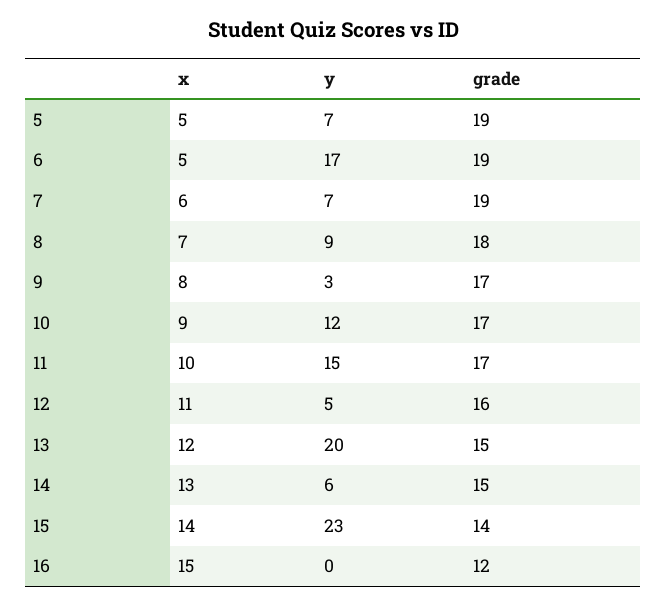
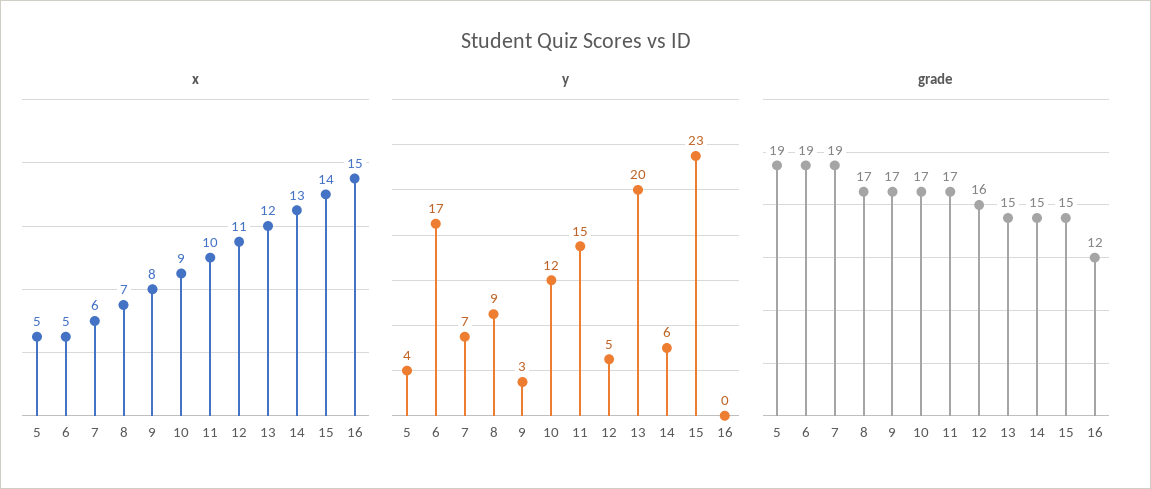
y, 5: 7 -> 4
grade, 8: 18 -> 17
grade, 15: 14 -> 15

